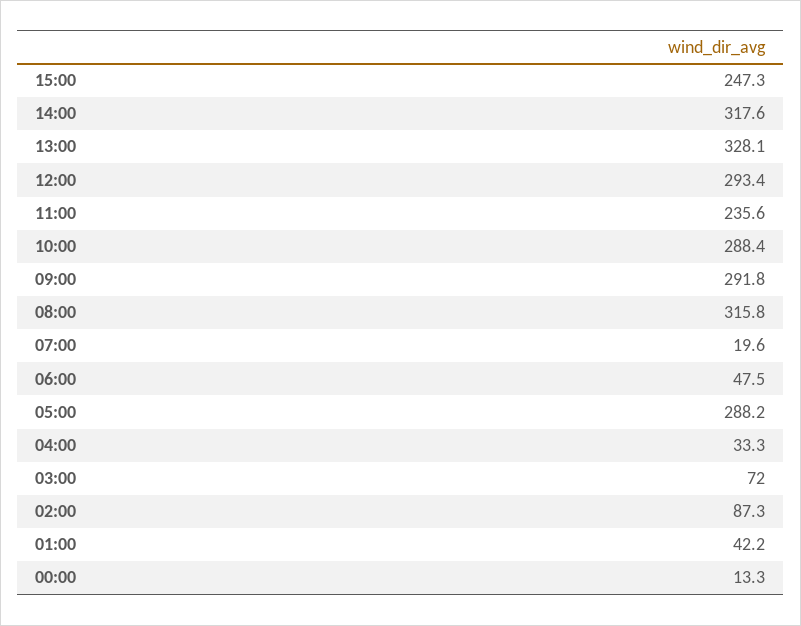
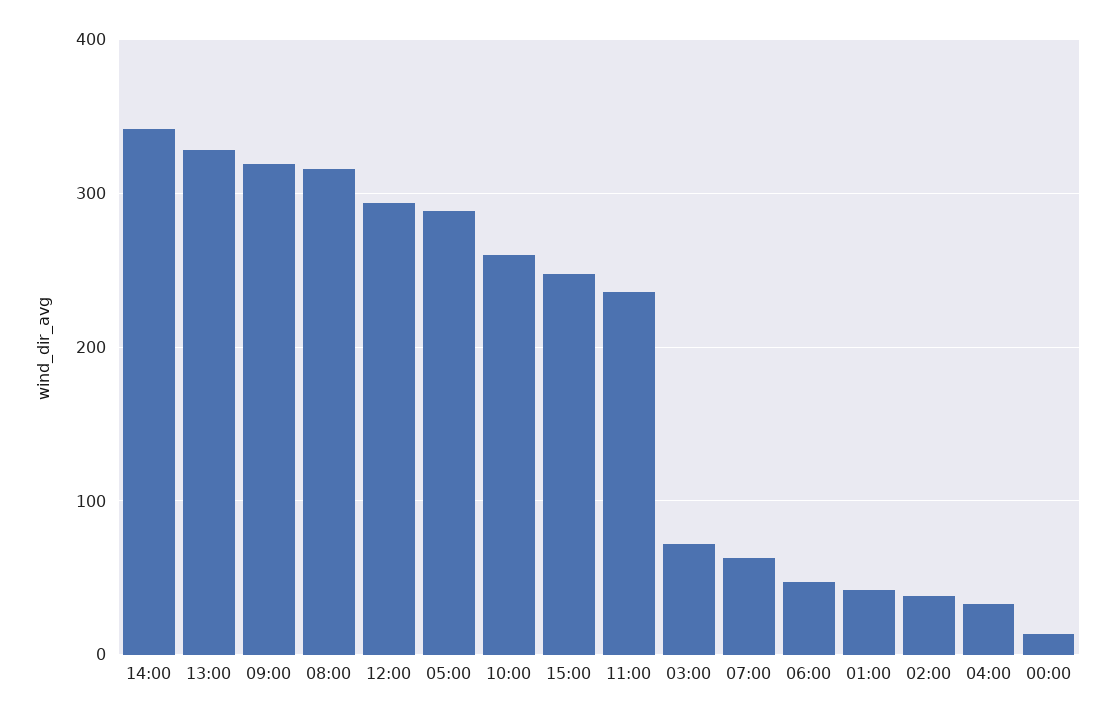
14:00: 317.6 -> 340
10:00: 288.4 -> 260
09:00: 291.8 -> 320
07:00: 19.6 -> 60
02:00: 87.3 -> 40

